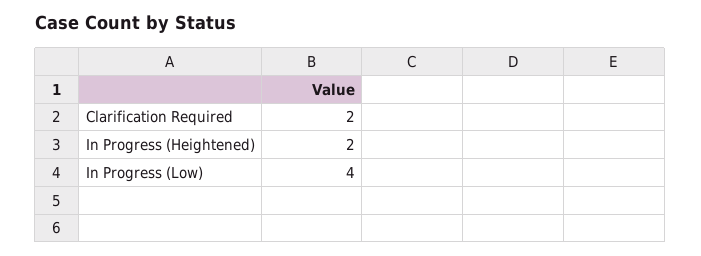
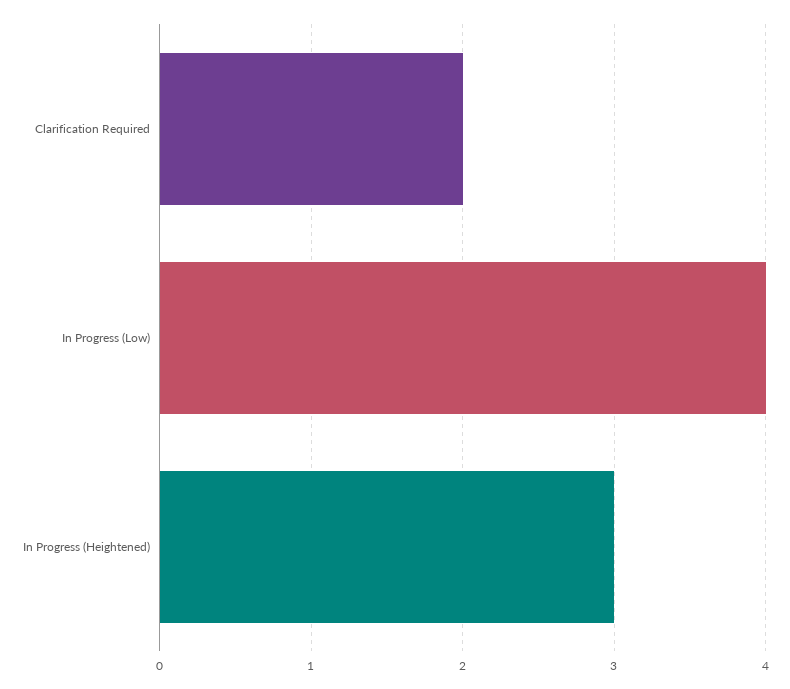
In Progress (Heightened): 2 -> 3

